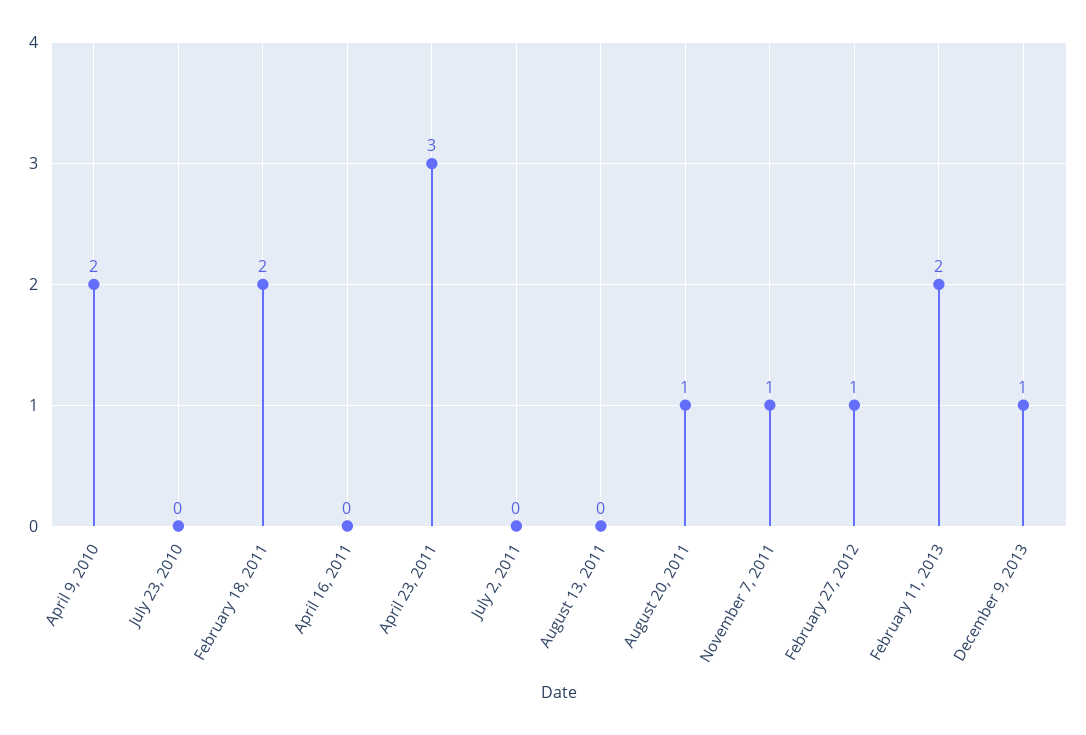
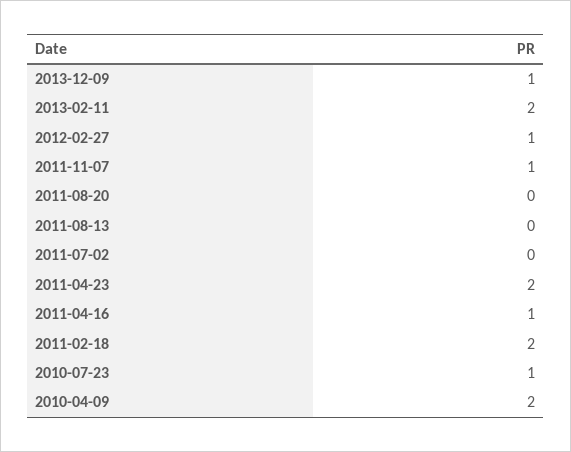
July 23, 2010: 0 -> 1
April 16, 2011: 0 -> 1
April 23, 2011: 3 -> 2
August 20, 2011: 1 -> 0

